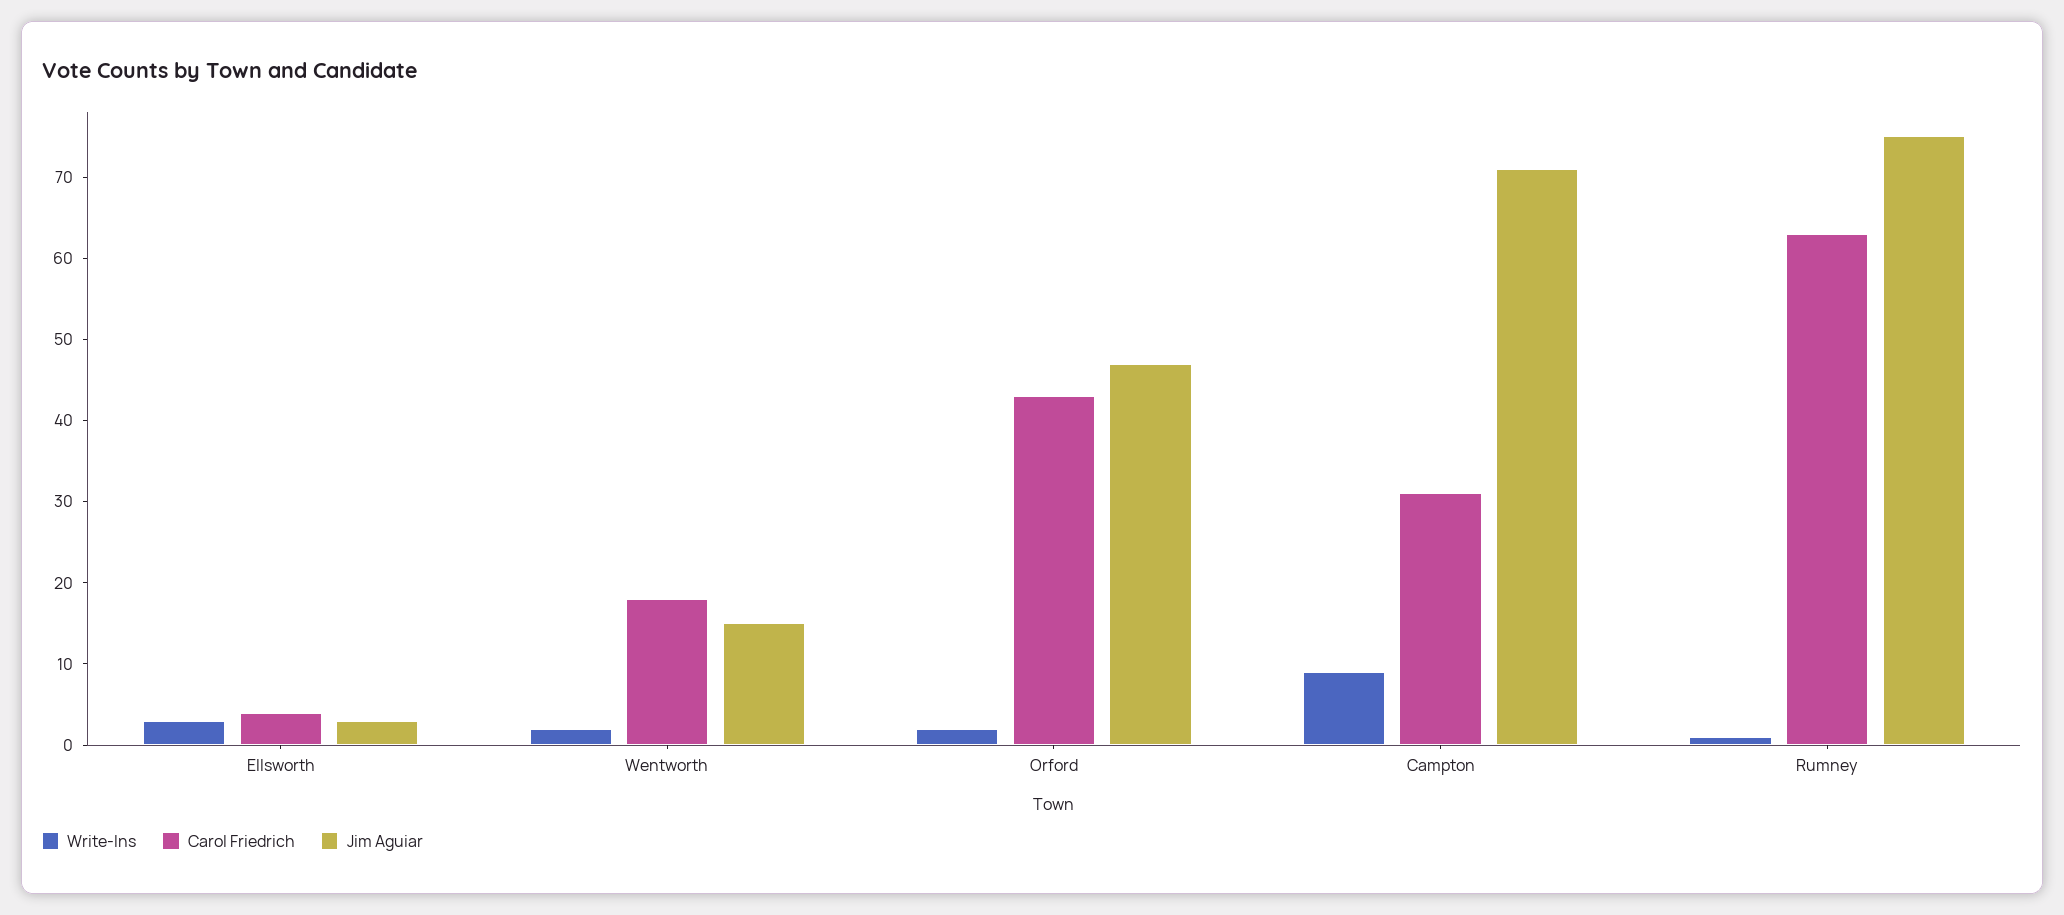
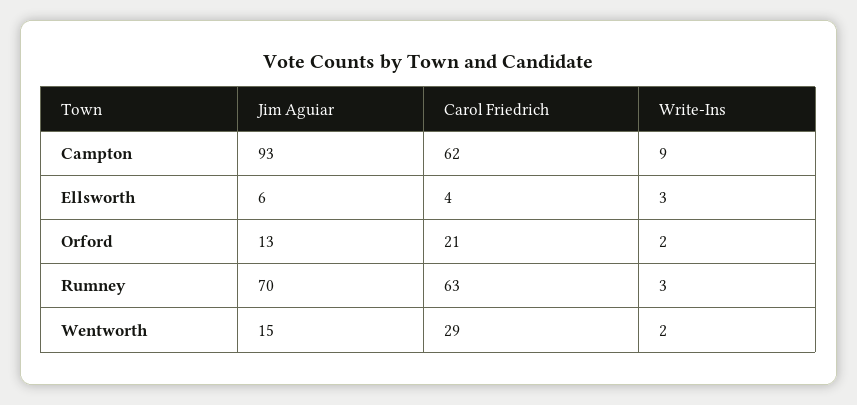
Jim Aguiar, Ellsworth: 3 -> 6
Carol Friedrich, Wentworth: 18 -> 29
Carol Friedrich, Orford: 43 -> 21
Jim Aguiar, Orford: 47 -> 13
Carol Friedrich, Campton: 31 -> 62
Jim Aguiar, Campton: 71 -> 93
Write-Ins, Rumney: 1 -> 3
Jim Aguiar, Rumney: 75 -> 70

